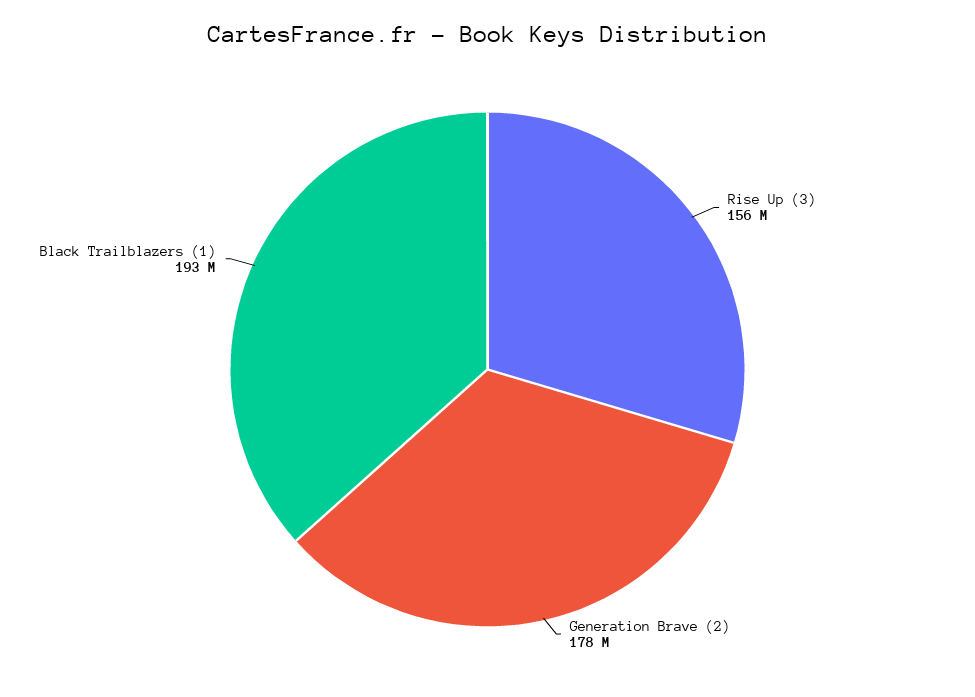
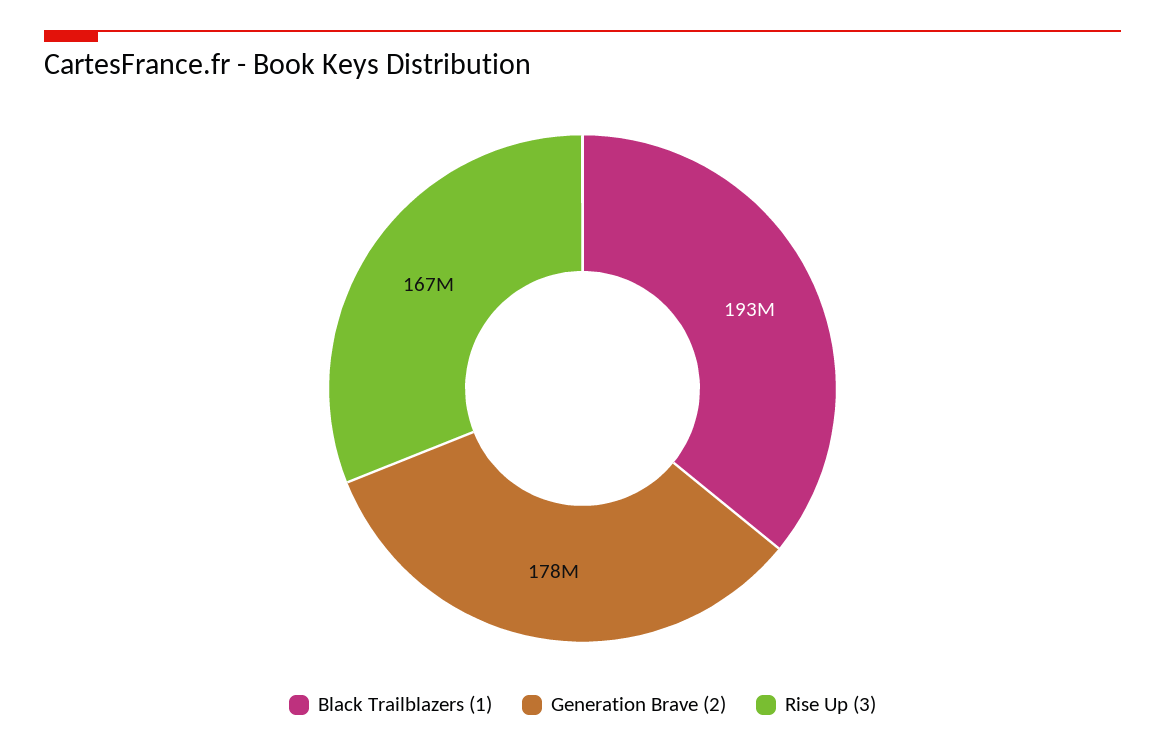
Rise Up (3): 156000000 -> 167000000

